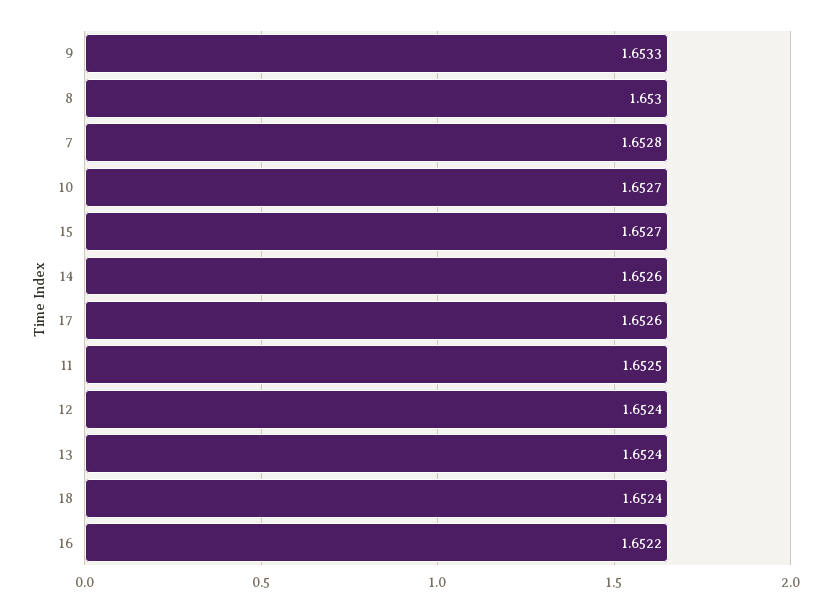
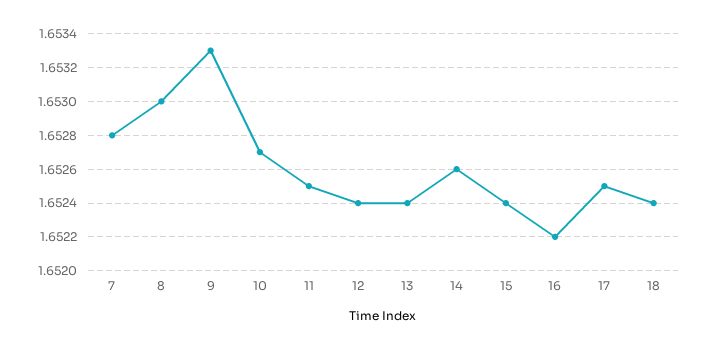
15: 1.6527 -> 1.6524
17: 1.6526 -> 1.6525

